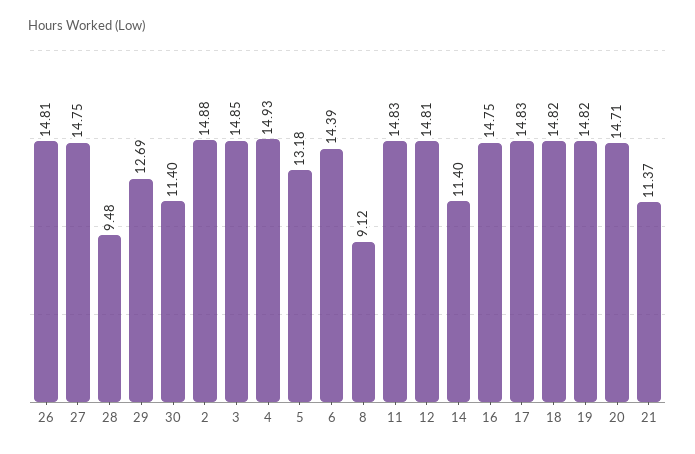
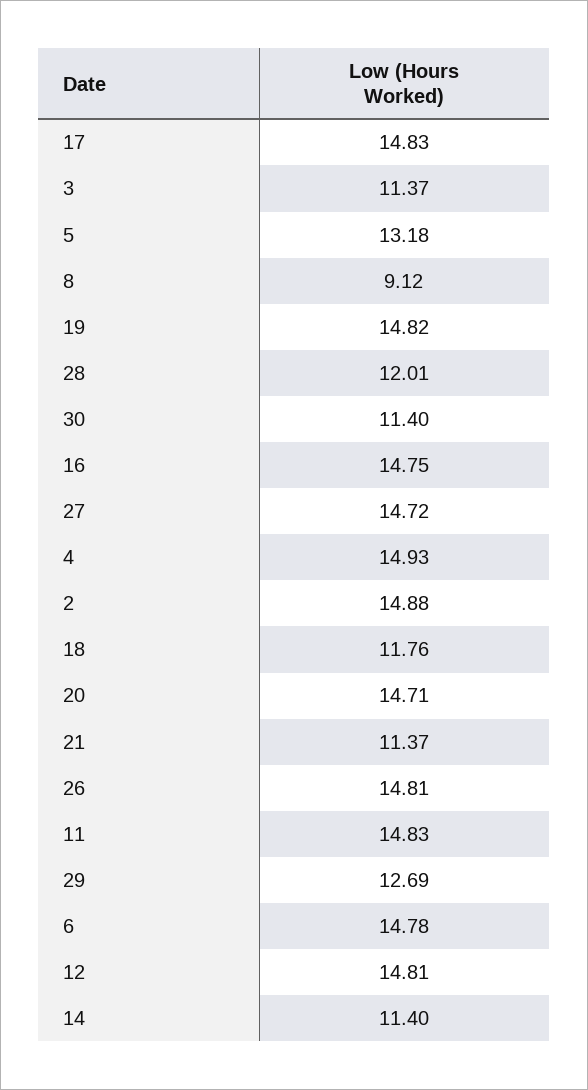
27: 14.75 -> 14.72
28: 9.48 -> 12.01
3: 14.85 -> 11.37
6: 14.39 -> 14.78
18: 14.82 -> 11.76

